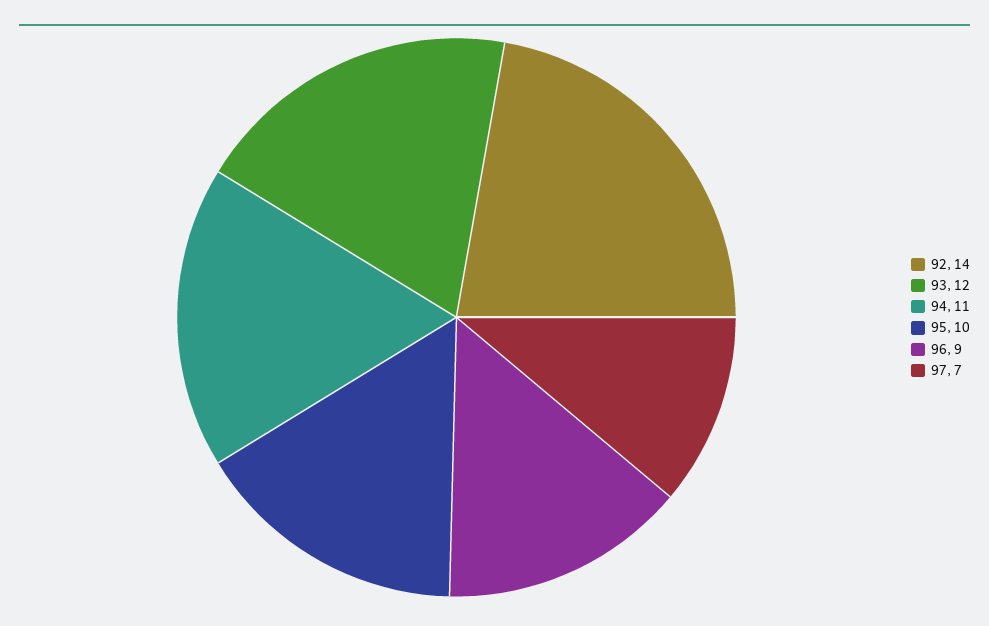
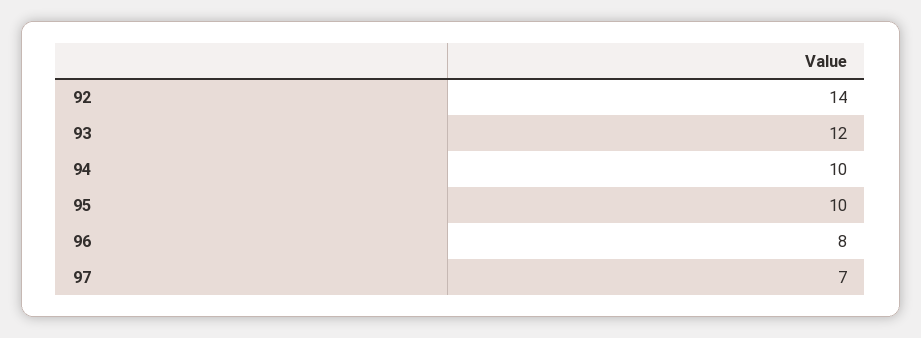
94: 11 -> 10
96: 9 -> 8

